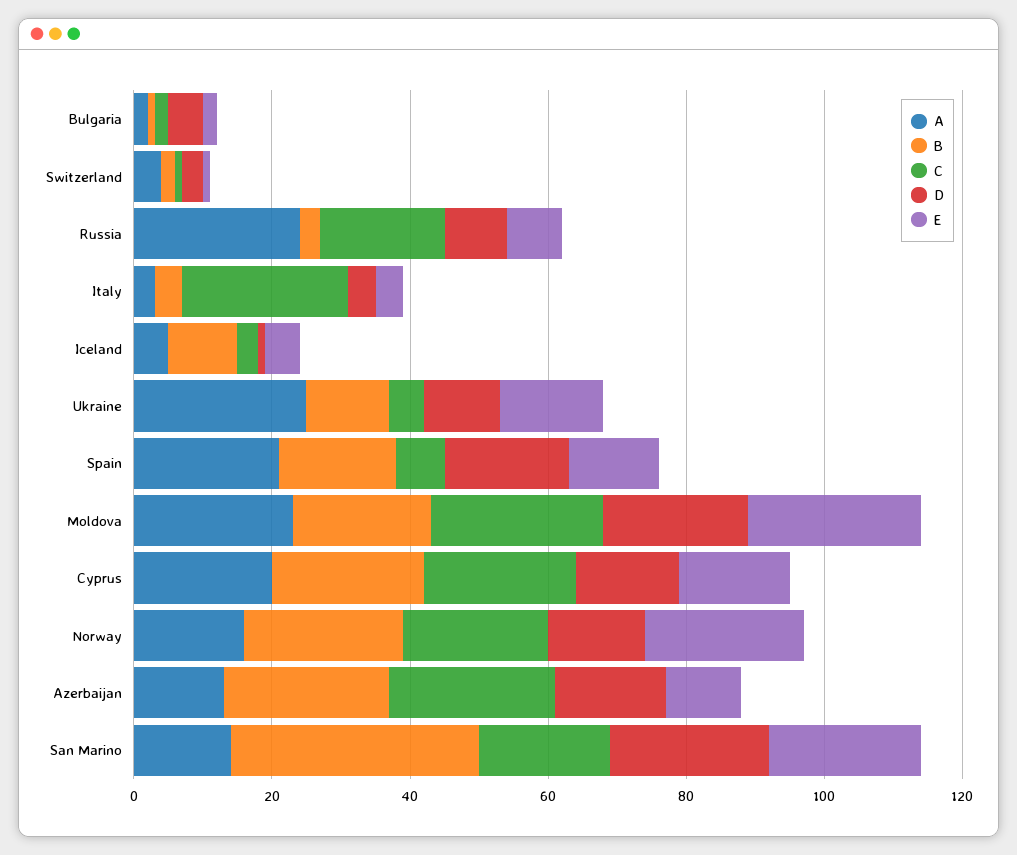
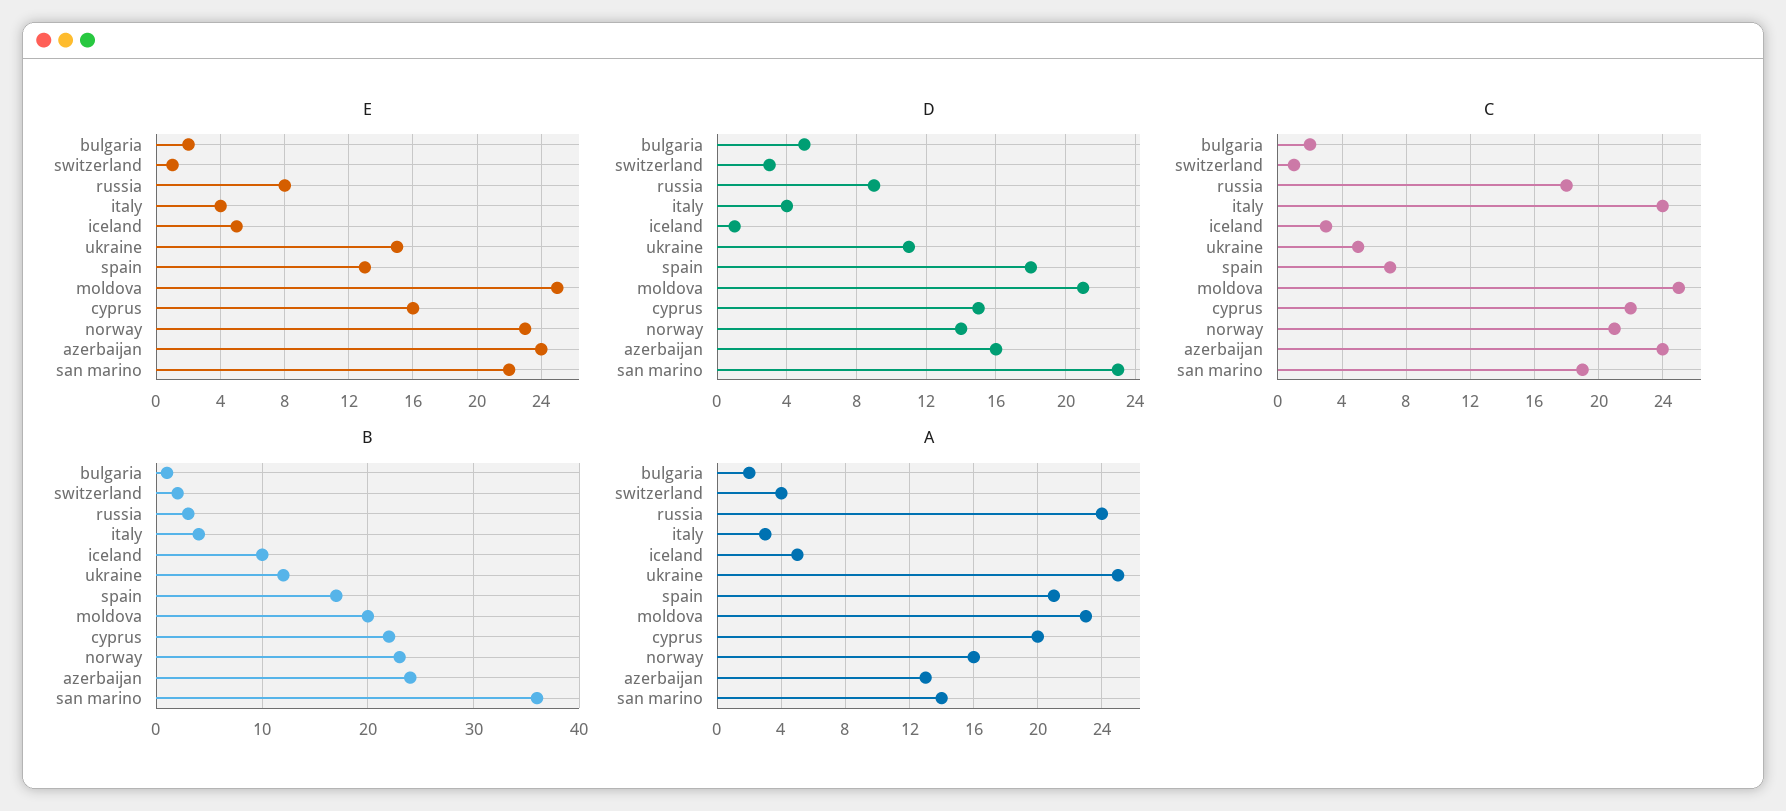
E, Azerbaijan: 10 -> 24

